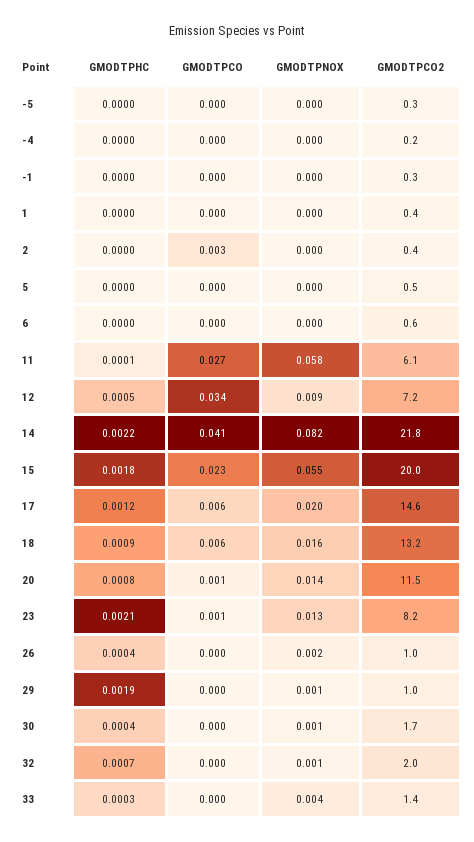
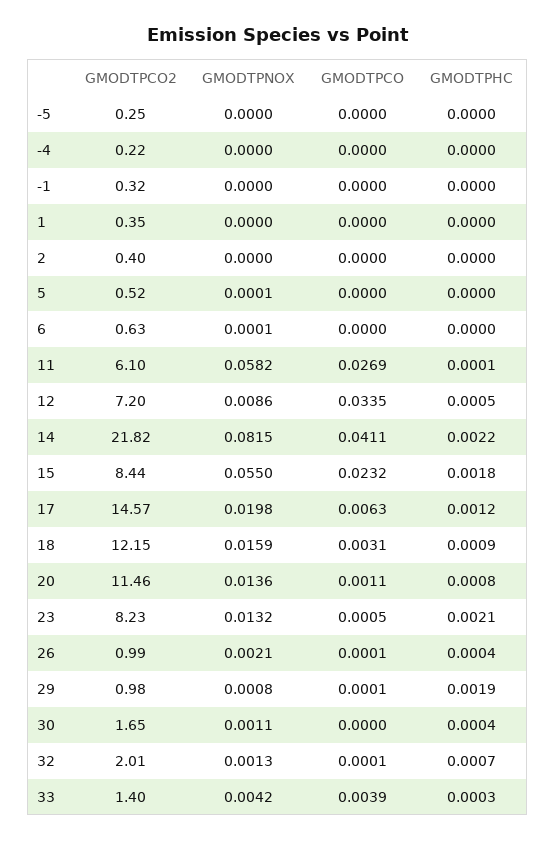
GMODTPCO, 2: 0.003 -> 0
GMODTPCO2, 15: 20 -> 8.44
GMODTPCO, 18: 0.006 -> 0.0031
GMODTPCO2, 18: 13.2 -> 12.15
GMODTPCO, 33: 0 -> 0.0039

